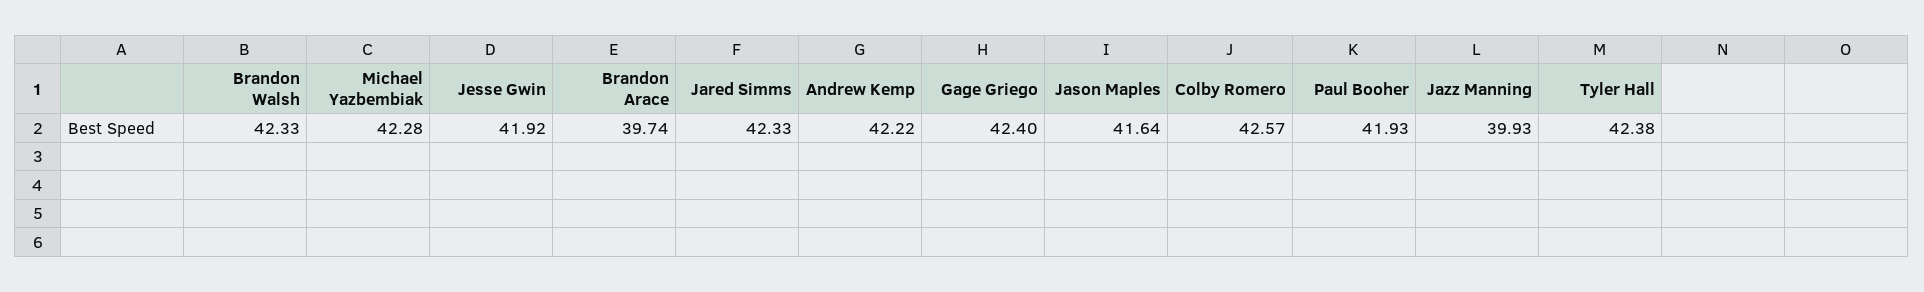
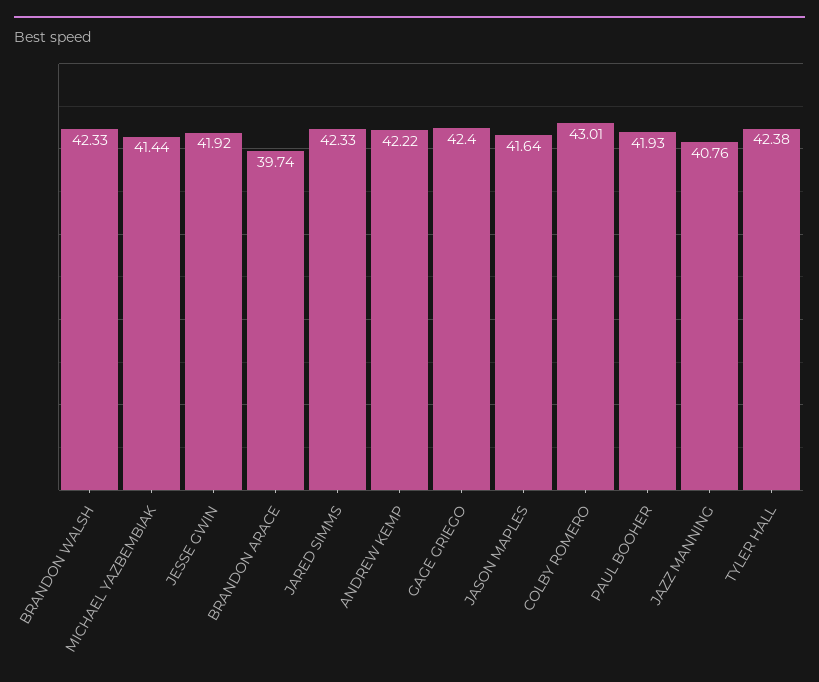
Michael Yazbembiak: 42.28 -> 41.44
Colby Romero: 42.57 -> 43.01
Jazz Manning: 39.93 -> 40.76

